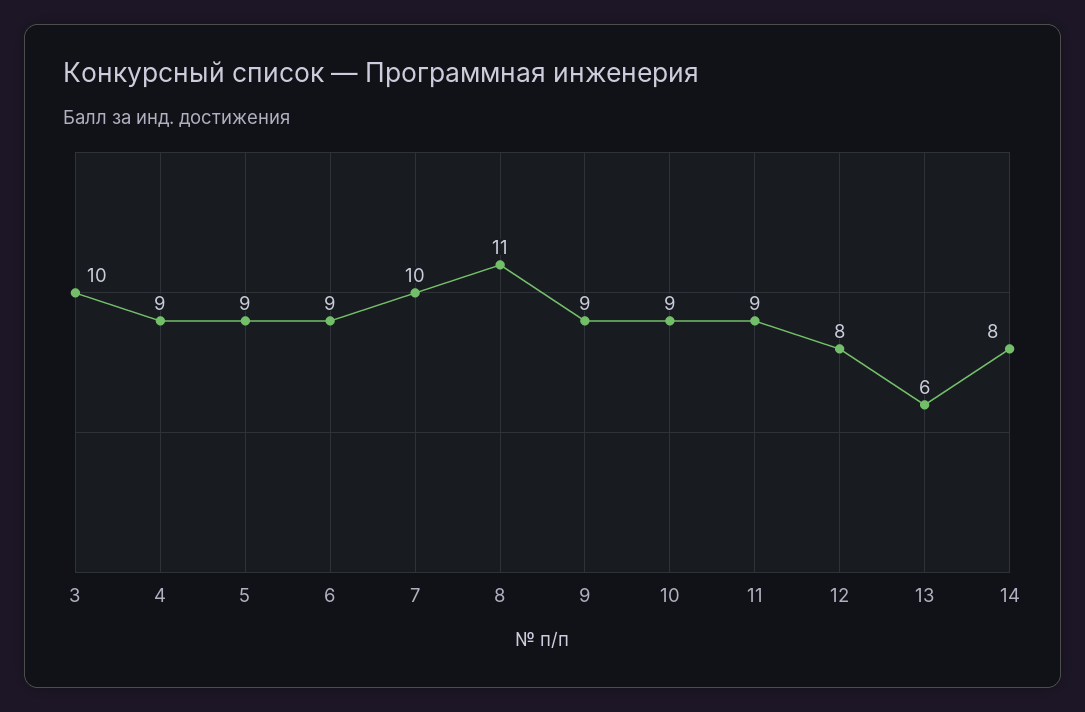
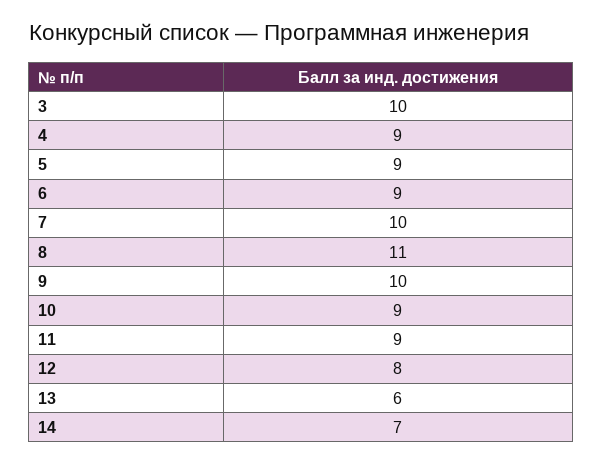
9: 9 -> 10
14: 8 -> 7

